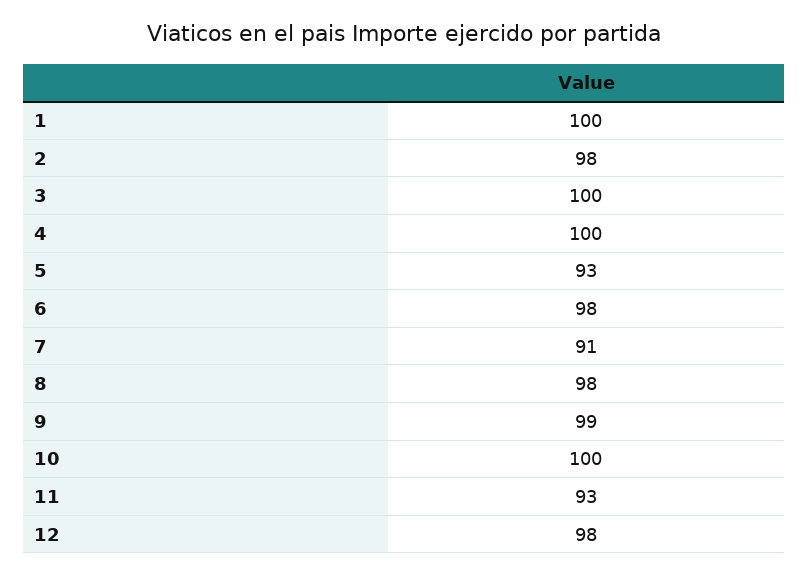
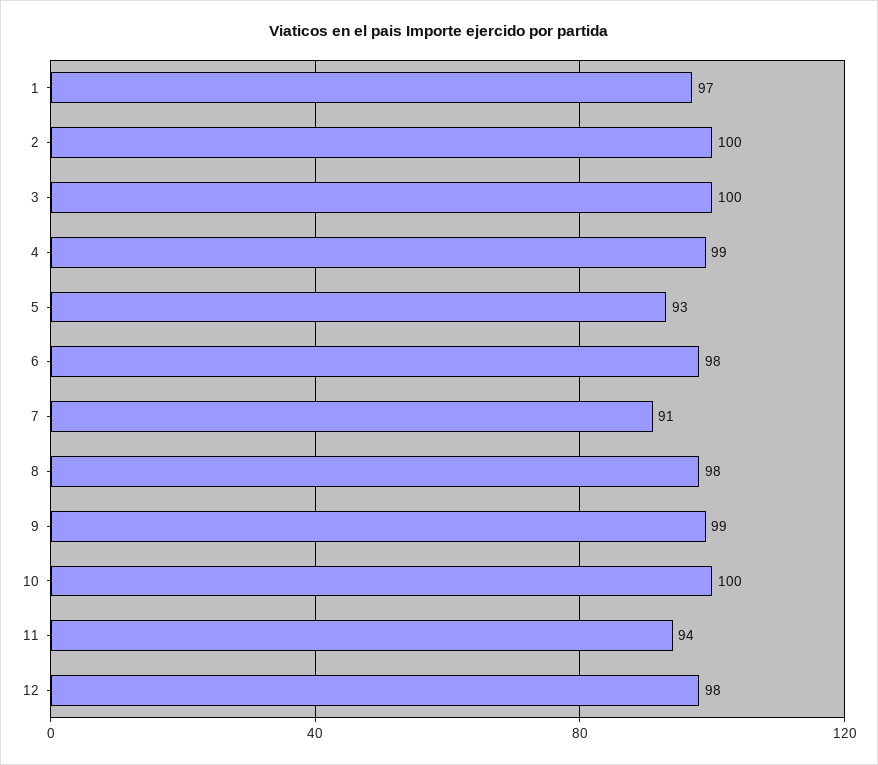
1: 100 -> 97
2: 98 -> 100
4: 100 -> 99
11: 93 -> 94

